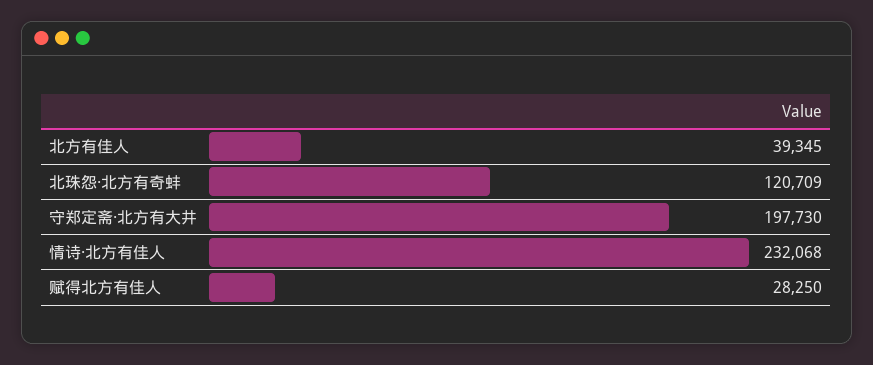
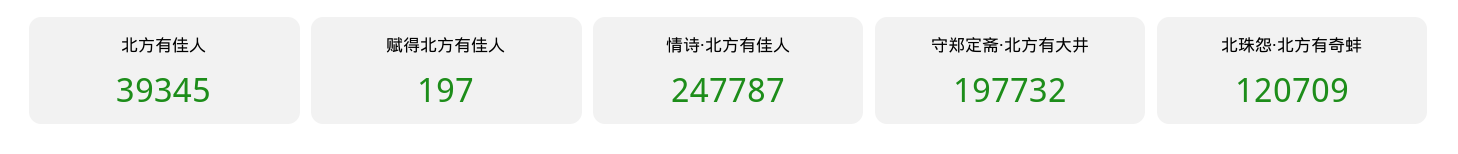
守郑定斋·北方有大井: 197730 -> 197732
情诗·北方有佳人: 232068 -> 247787
赋得北方有佳人: 28250 -> 197

